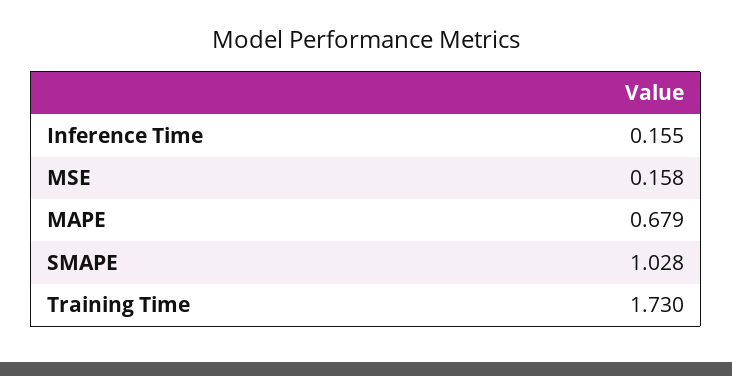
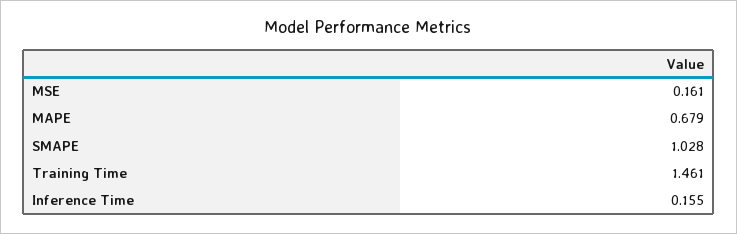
MSE: 0.158 -> 0.161
Training Time: 1.73 -> 1.461

